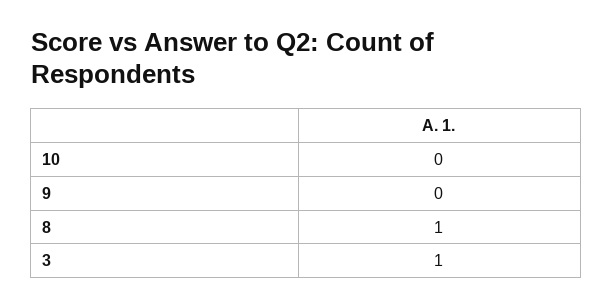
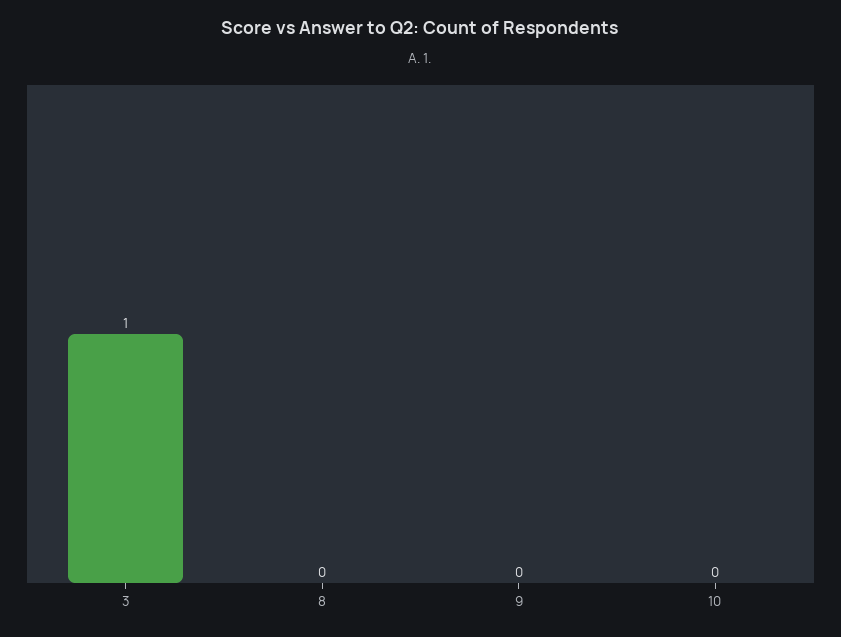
8: 1 -> 0

